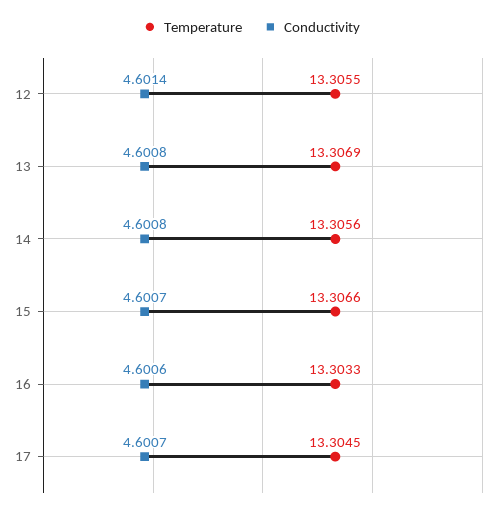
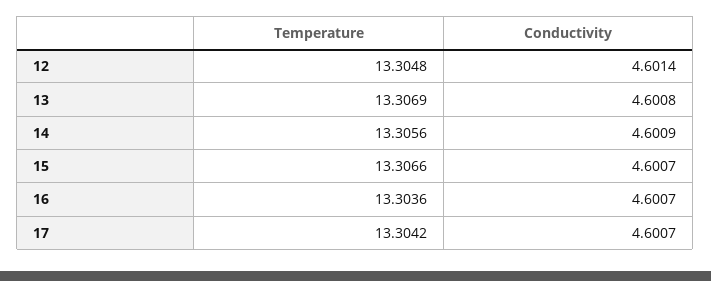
Temperature, 12: 13.3055 -> 13.3048
Conductivity, 14: 4.6008 -> 4.6009
Temperature, 16: 13.3033 -> 13.3036
Conductivity, 16: 4.6006 -> 4.6007
Temperature, 17: 13.3045 -> 13.3042

